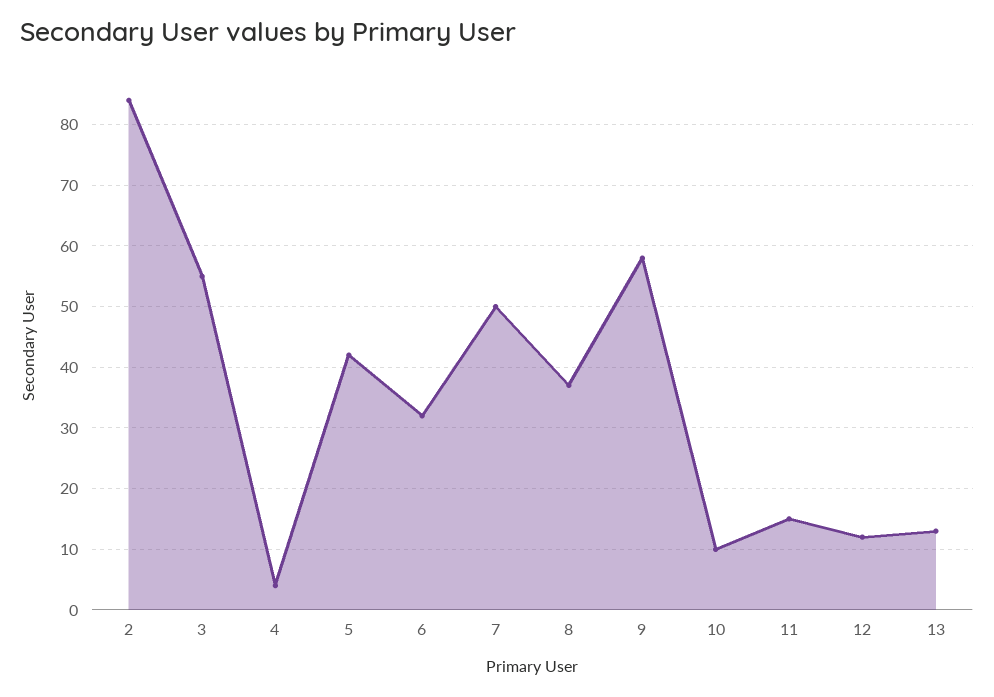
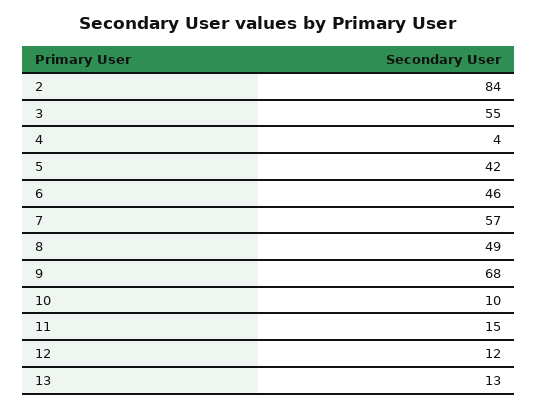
6: 32 -> 46
7: 50 -> 57
8: 37 -> 49
9: 58 -> 68

